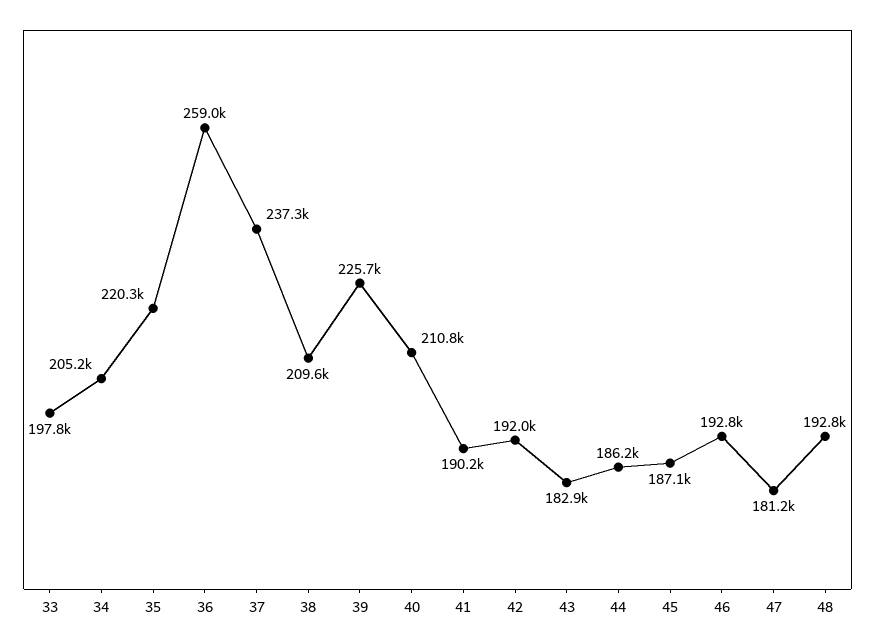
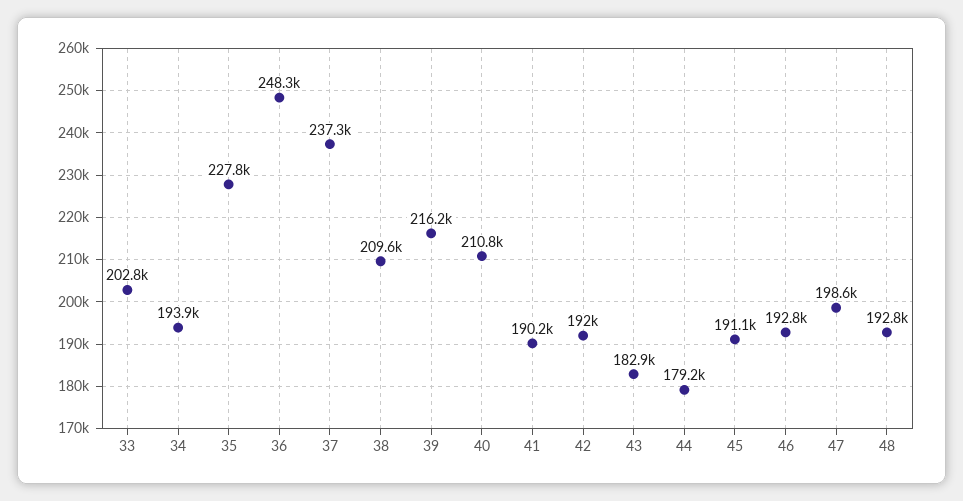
33: 197800 -> 202800
34: 205200 -> 193900
35: 220300 -> 227800
36: 259000 -> 248300
39: 225700 -> 216200
44: 186200 -> 179200
45: 187100 -> 191100
47: 181200 -> 198600

